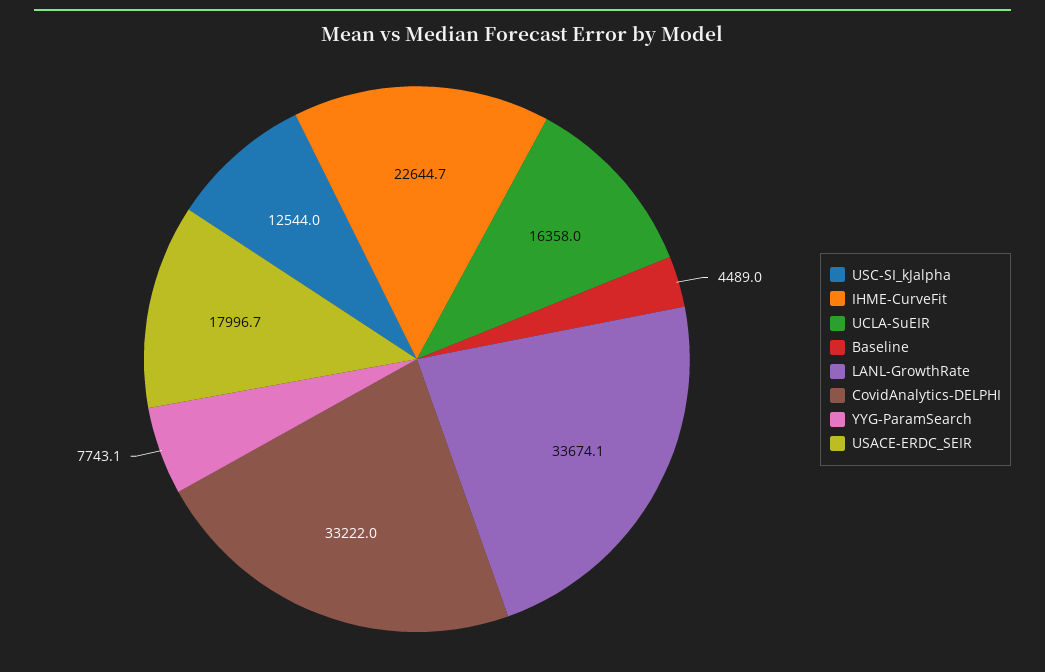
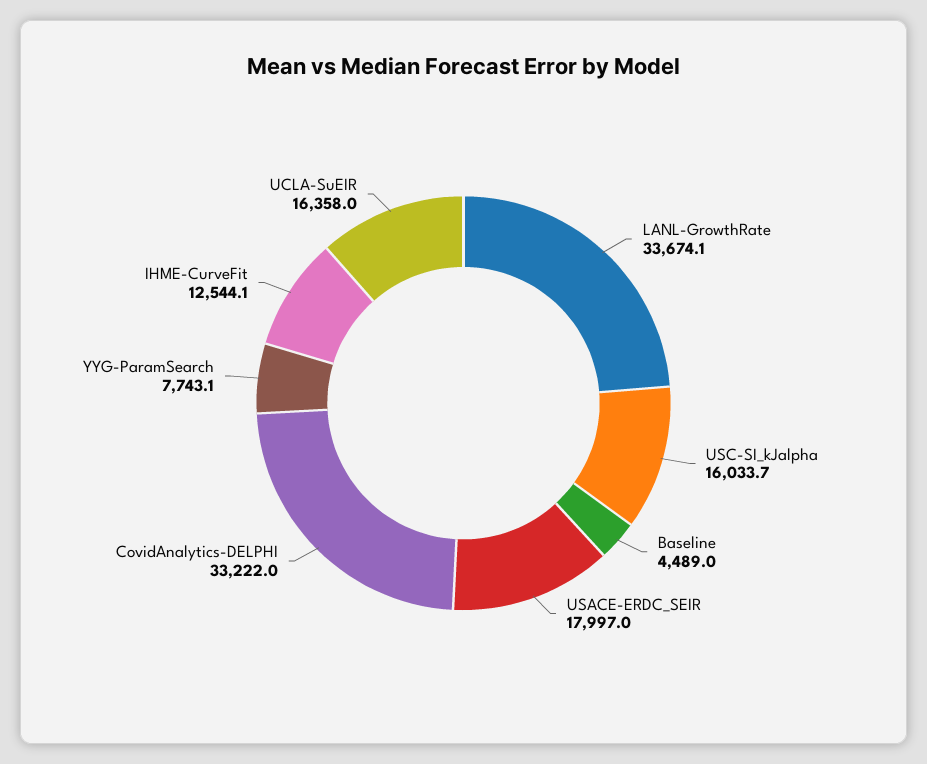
USC-SI_kJalpha: 12544 -> 16033.7
IHME-CurveFit: 22644.7 -> 12544.1
USACE-ERDC_SEIR: 17996.7 -> 17997

